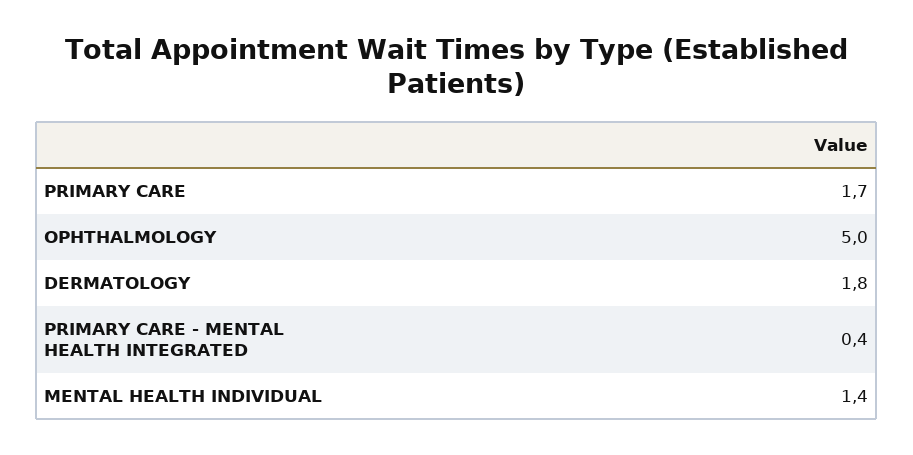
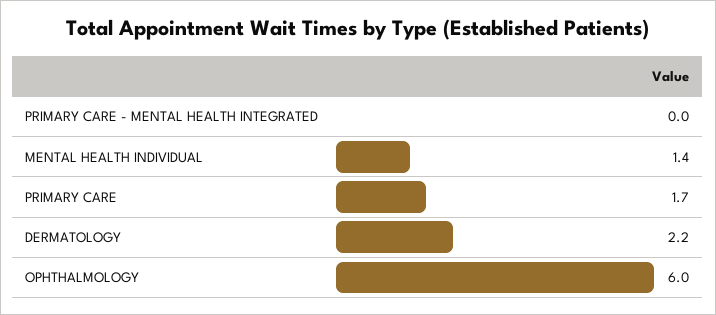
OPHTHALMOLOGY: 5 -> 6
DERMATOLOGY: 1.8 -> 2.2
PRIMARY CARE - MENTAL HEALTH INTEGRATED: 0.4 -> 0

